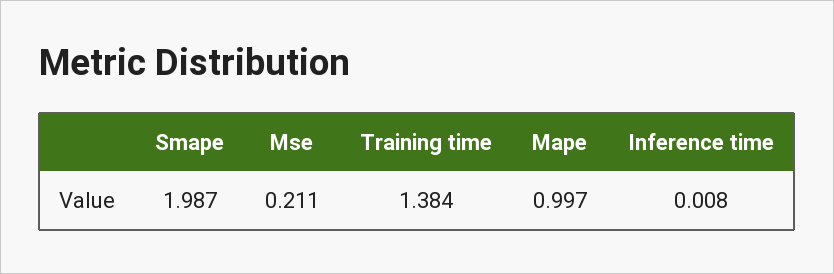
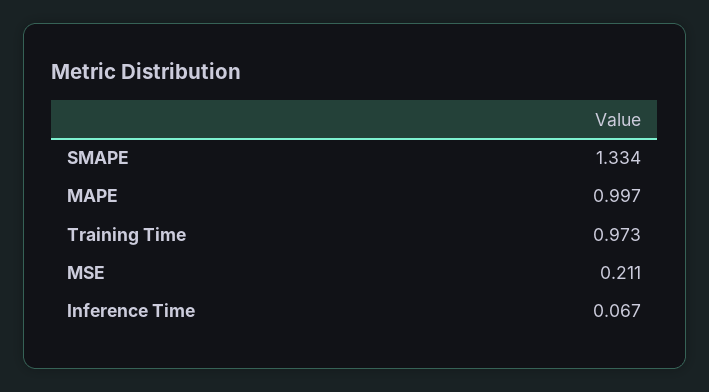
Smape: 1.987 -> 1.334
Training time: 1.384 -> 0.973
Inference time: 0.008 -> 0.067

